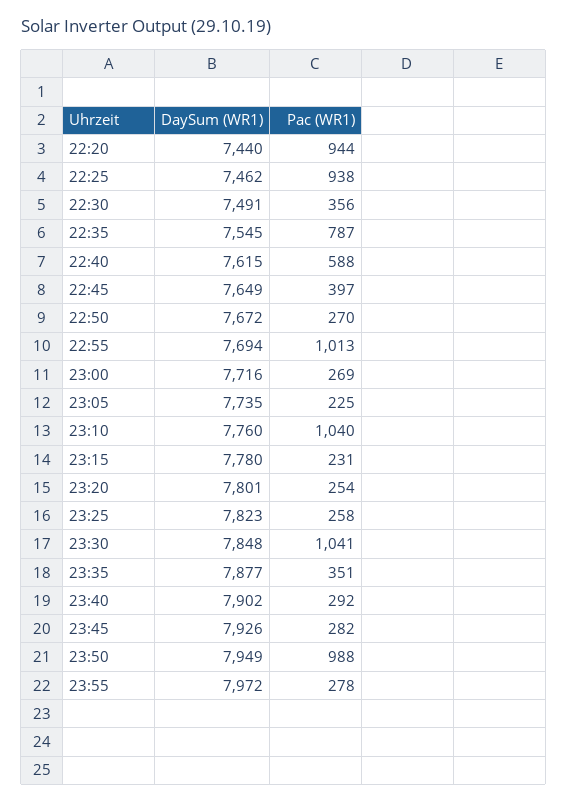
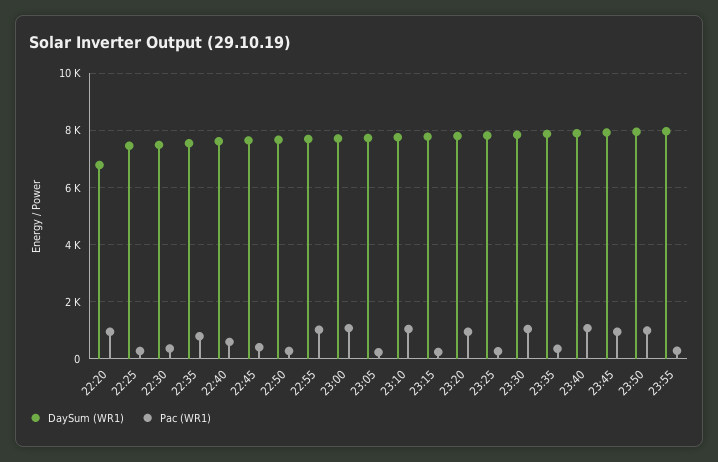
DaySum (WR1), 22:20: 7440 -> 6750
Pac (WR1), 22:25: 938 -> 250
Pac (WR1), 23:00: 269 -> 1000
Pac (WR1), 23:20: 254 -> 1000
Pac (WR1), 23:40: 292 -> 1000
Pac (WR1), 23:45: 282 -> 1000

